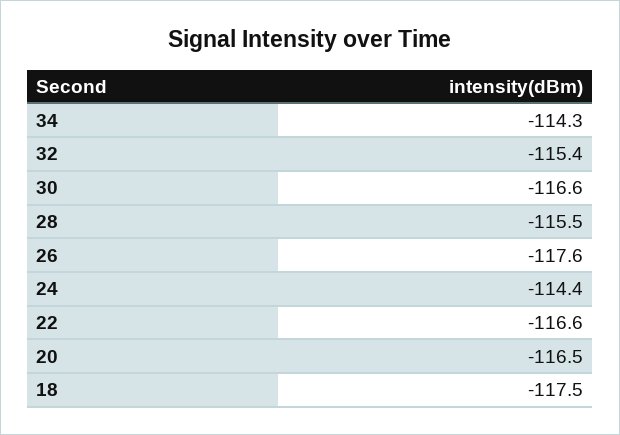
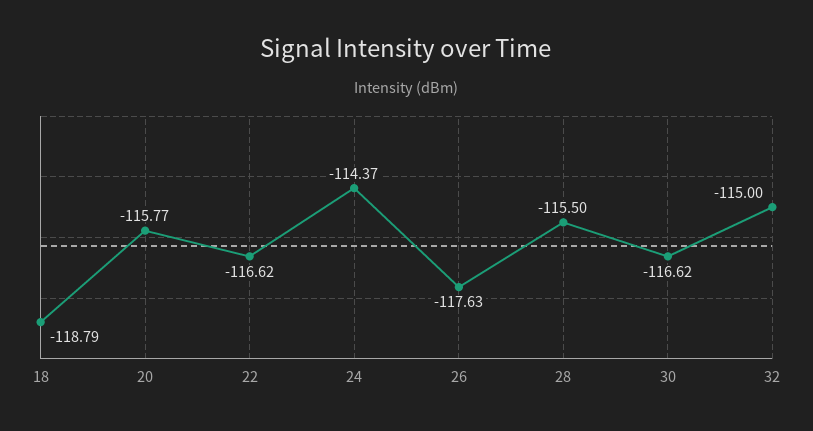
34: -114.3 -> none
32: -115.4 -> -115
20: -116.5 -> -115.77
18: -117.5 -> -118.79

